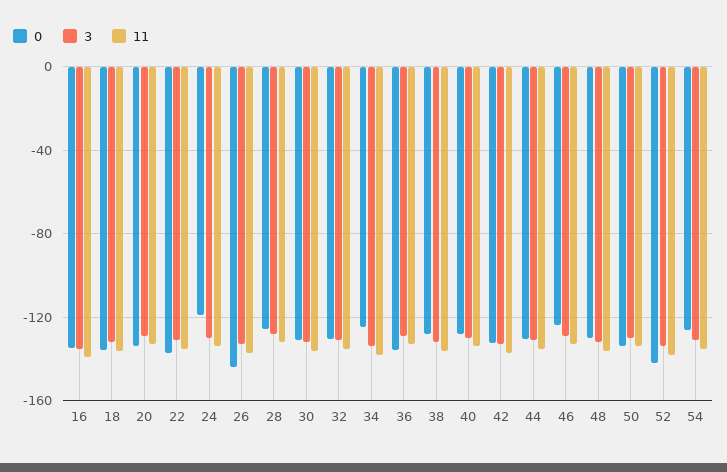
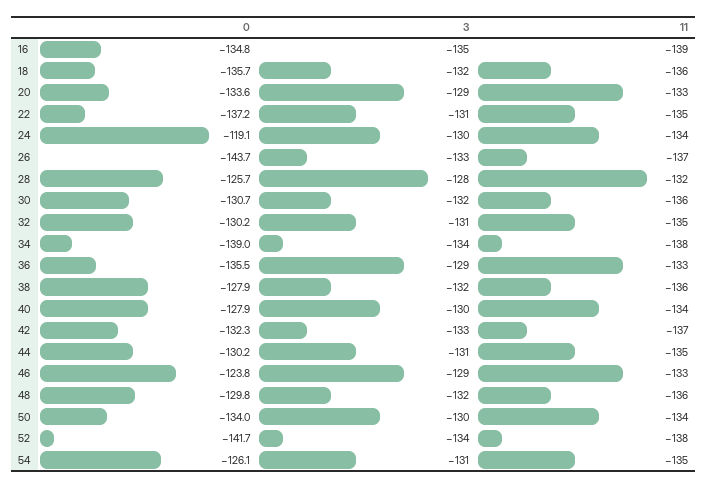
0, 34: -125 -> -139

